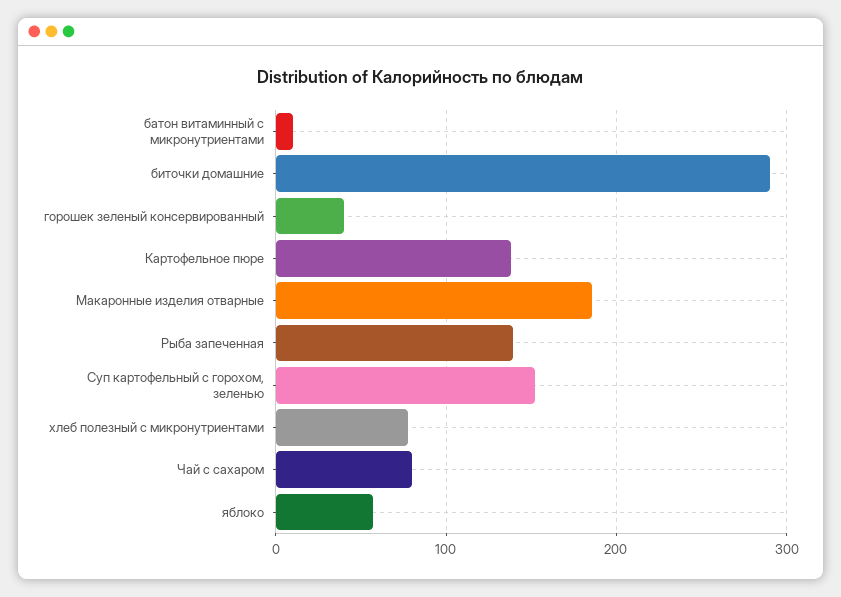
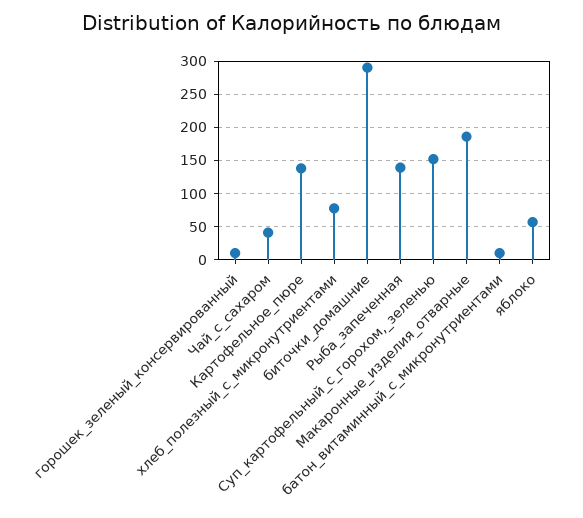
горошек зеленый консервированный: 40 -> 10
Чай с сахаром: 80 -> 40

